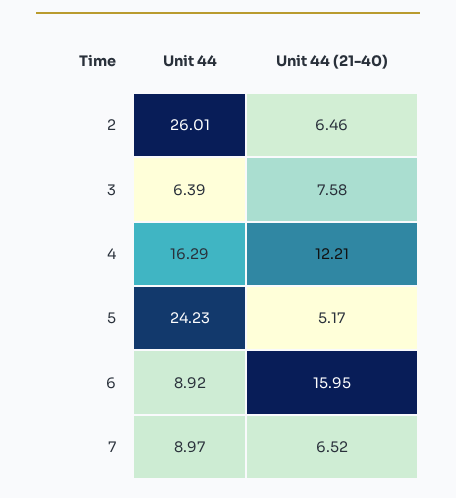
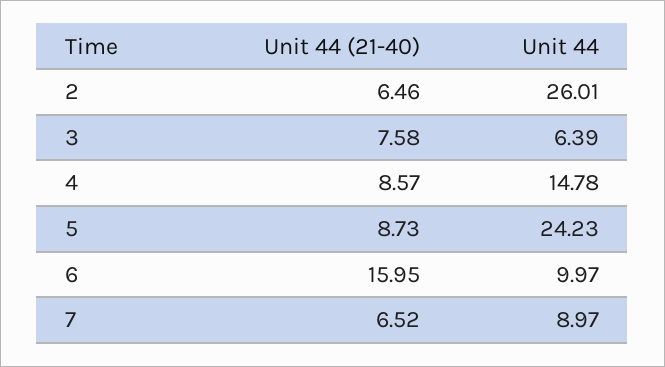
Unit 44, 4: 16.29 -> 14.78
Unit 44 (21-40), 4: 12.21 -> 8.57
Unit 44 (21-40), 5: 5.17 -> 8.73
Unit 44, 6: 8.92 -> 9.97

